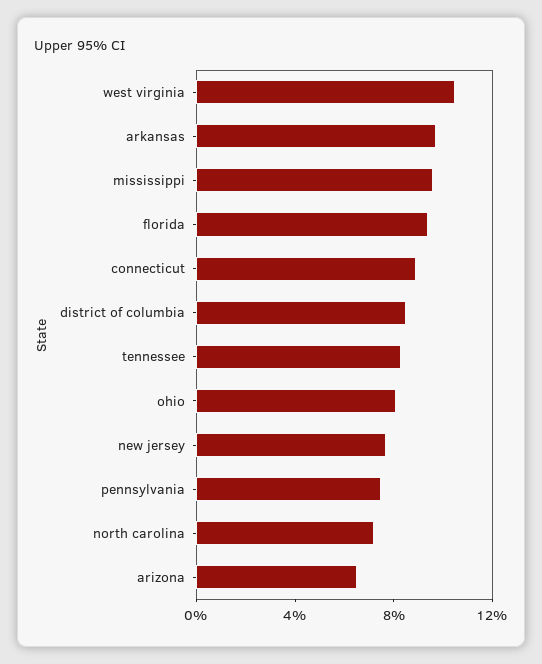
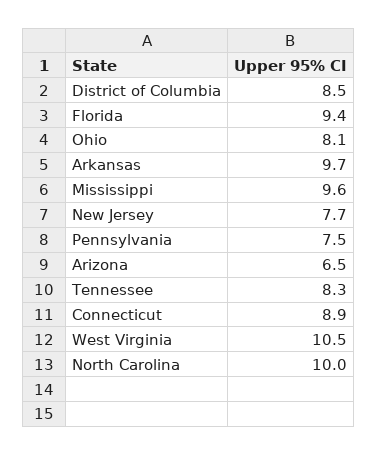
north carolina: 7 -> 10

